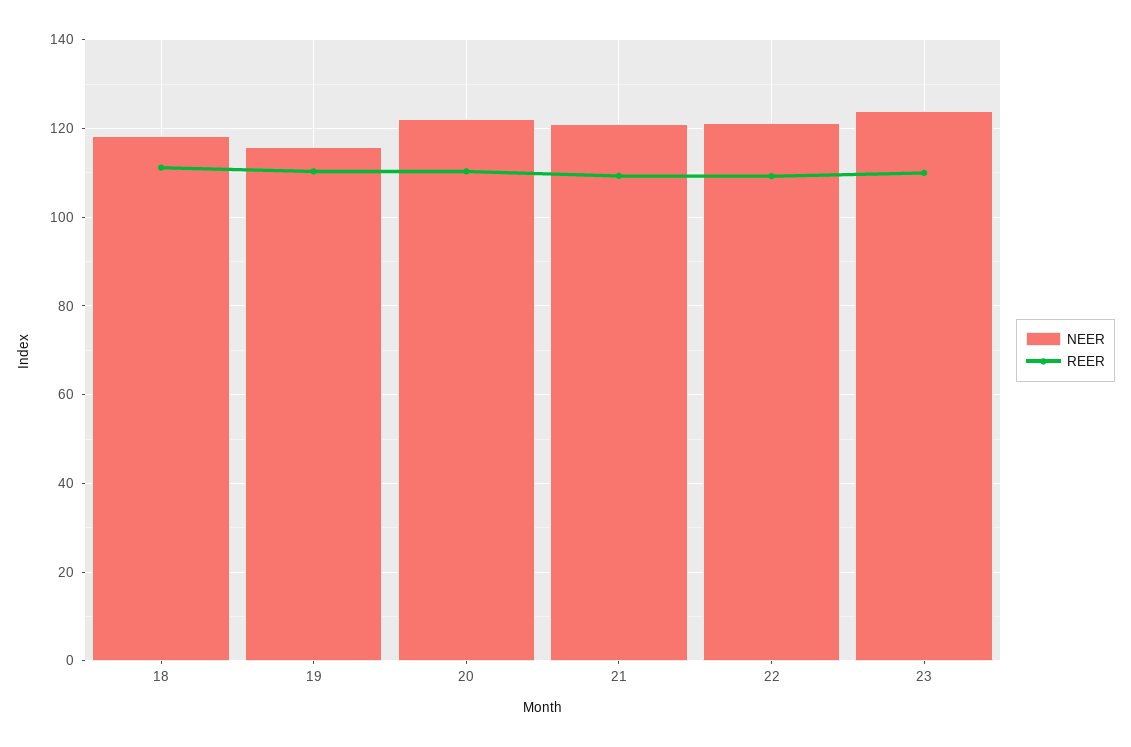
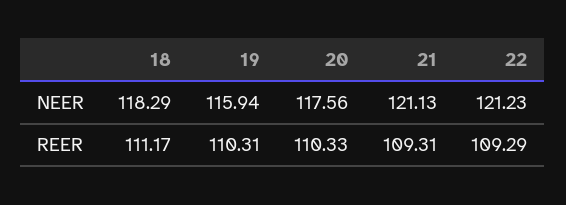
NEER, 20: 122 -> 117.56
NEER, 23: 124 -> none
REER, 23: 110 -> none

